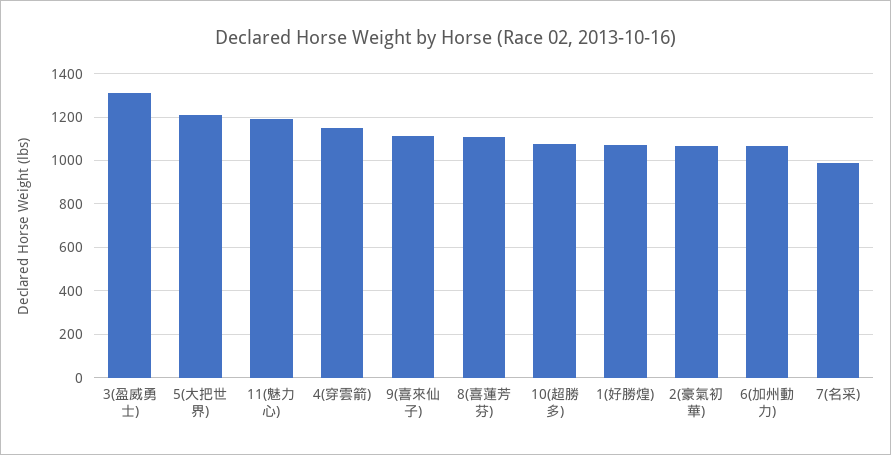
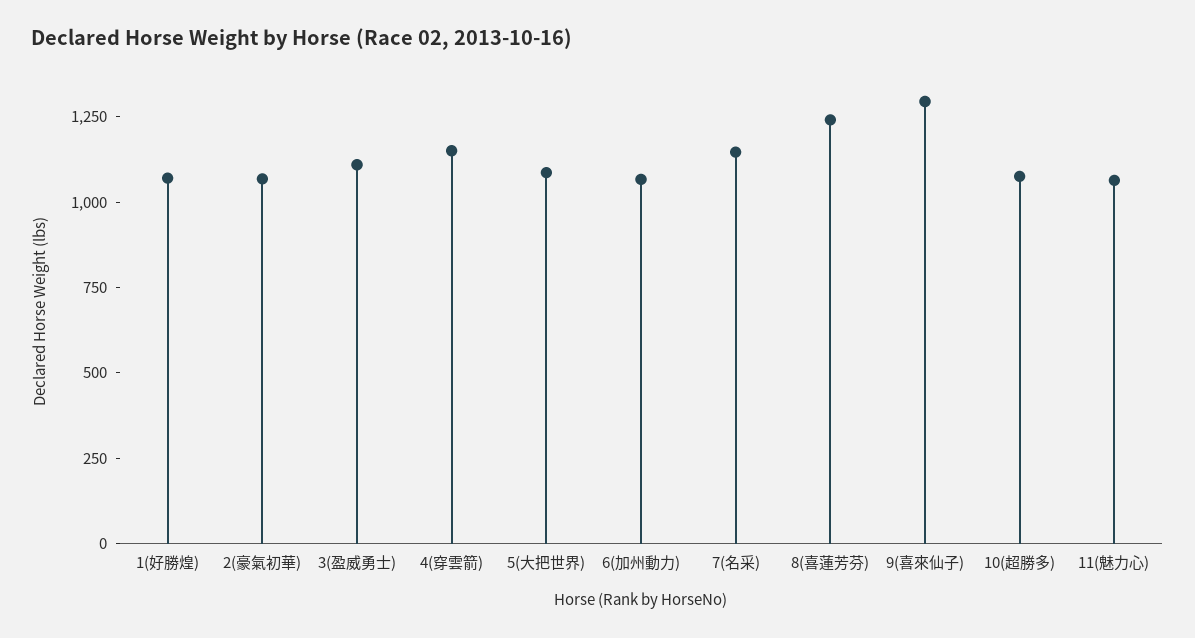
3(盈威勇士): 1300 -> 1100
5(大把世界): 1200 -> 1100
11(魅力心): 1200 -> 1050
9(喜來仙子): 1100 -> 1300
8(喜蓮芳芬): 1100 -> 1250
7(名采): 1000 -> 1150

